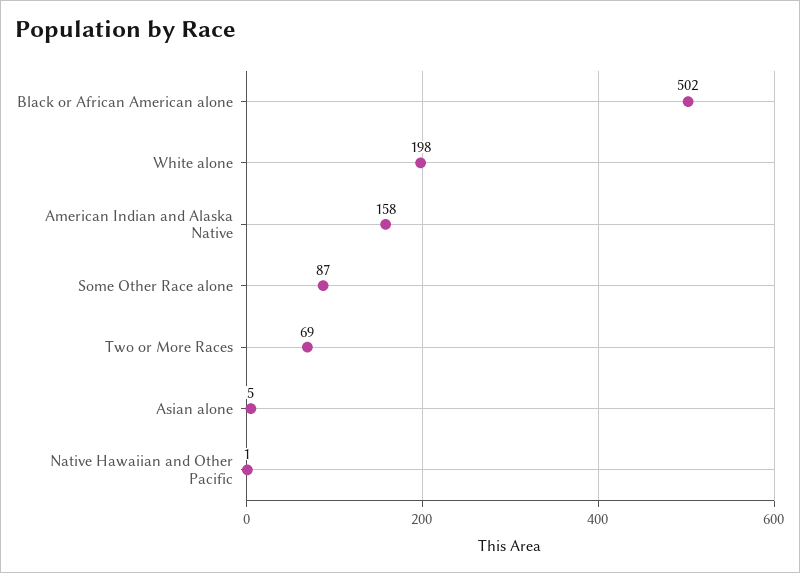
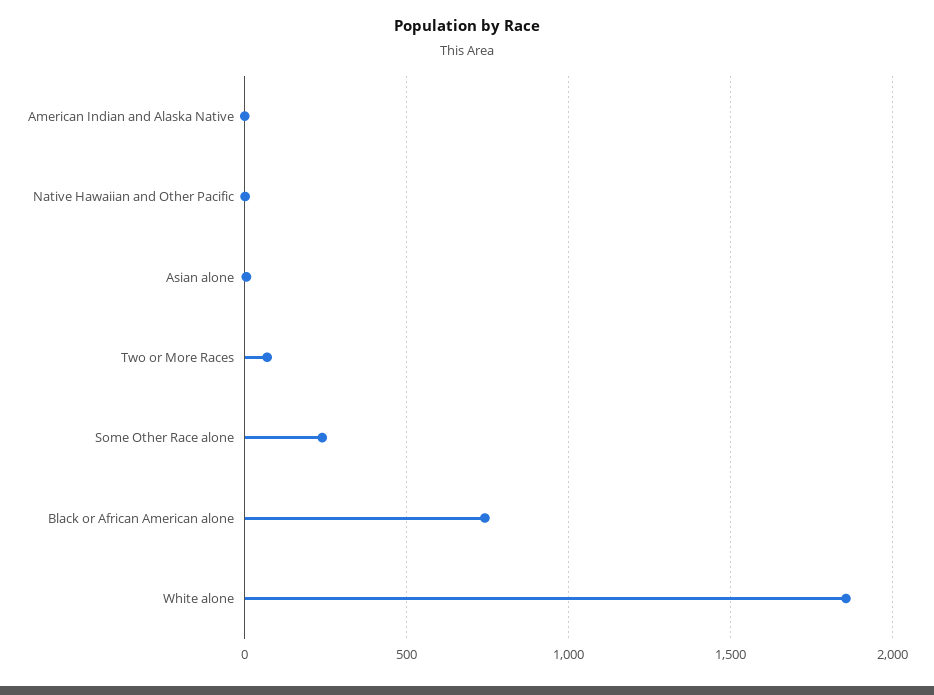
Black or African American alone: 502 -> 750
White alone: 198 -> 1850
American Indian and Alaska Native: 158 -> 0
Some Other Race alone: 87 -> 250

